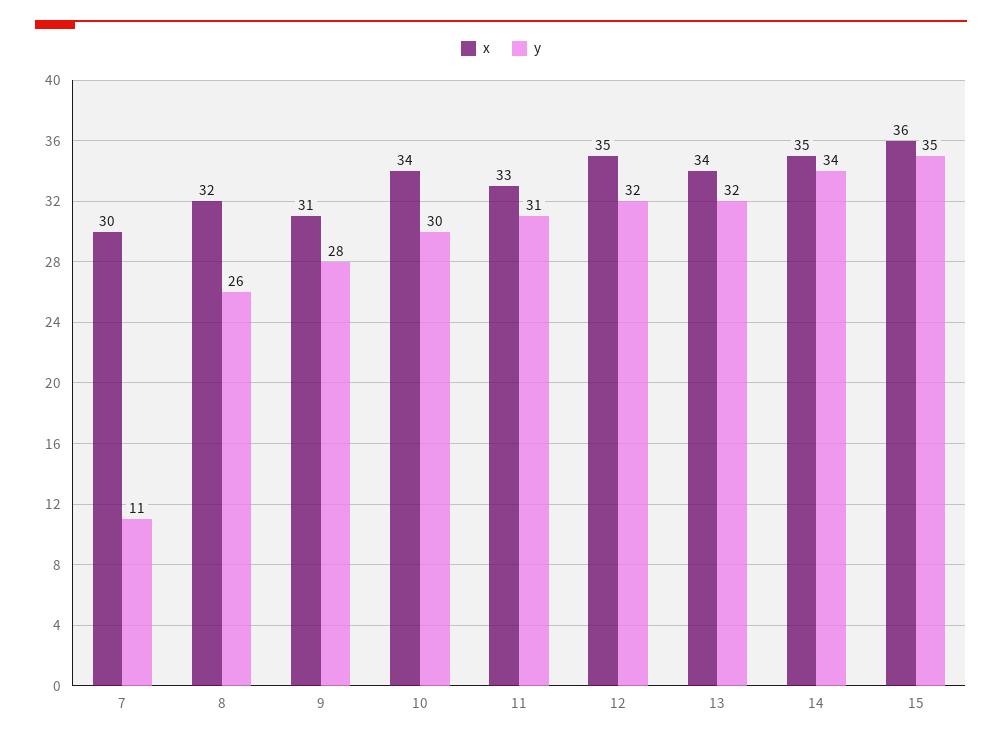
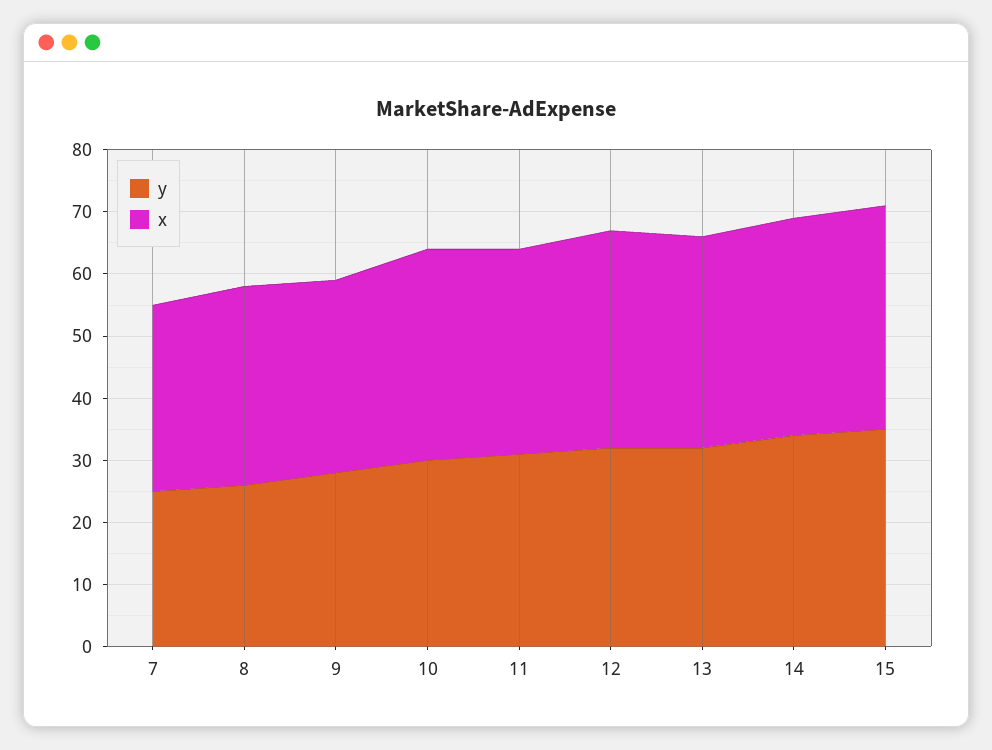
y, 7: 11 -> 25

